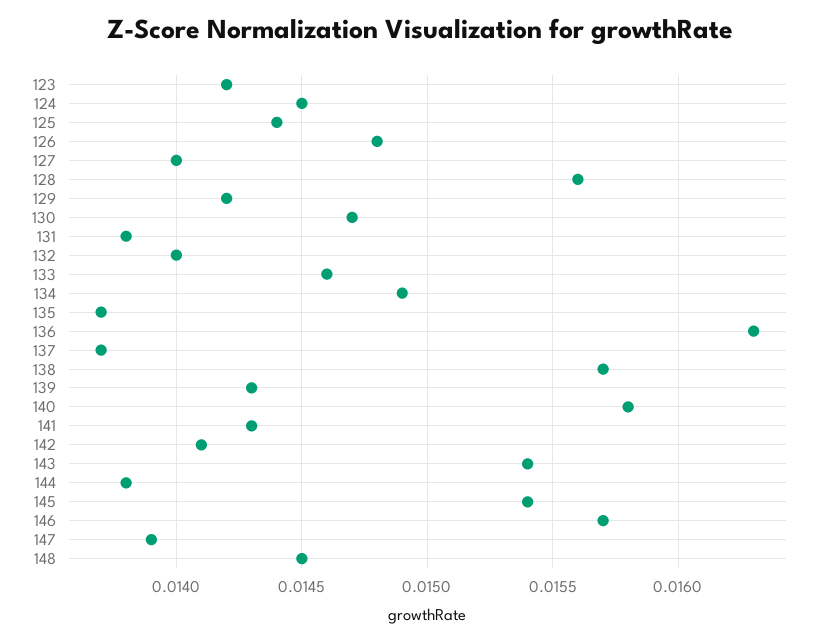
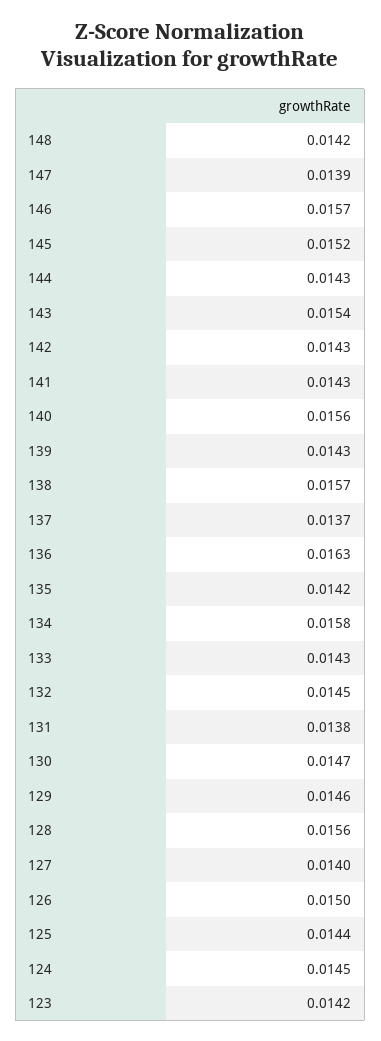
126: 0.0148 -> 0.015
129: 0.0142 -> 0.0146
132: 0.014 -> 0.0145
133: 0.0146 -> 0.0143
134: 0.0149 -> 0.0158
135: 0.0137 -> 0.0142
140: 0.0158 -> 0.0156
142: 0.0141 -> 0.0143
144: 0.0138 -> 0.0143
145: 0.0154 -> 0.0152
148: 0.0145 -> 0.0142

